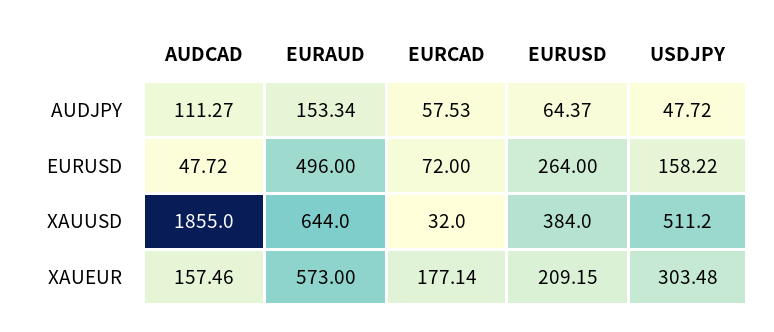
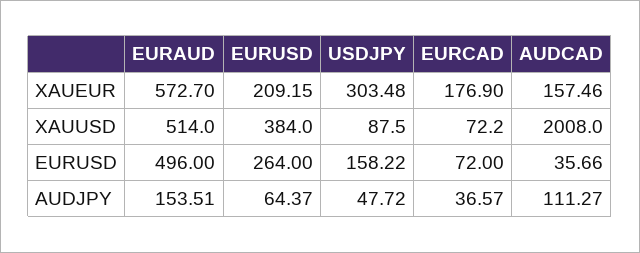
EURAUD, AUDJPY: 153.34 -> 153.51
EURCAD, AUDJPY: 57.53 -> 36.57
AUDCAD, EURUSD: 47.72 -> 35.66
AUDCAD, XAUUSD: 1855 -> 2008
EURAUD, XAUUSD: 644 -> 514
EURCAD, XAUUSD: 32 -> 72.2
USDJPY, XAUUSD: 511.2 -> 87.5
EURAUD, XAUEUR: 573 -> 572.7
EURCAD, XAUEUR: 177.14 -> 176.9

